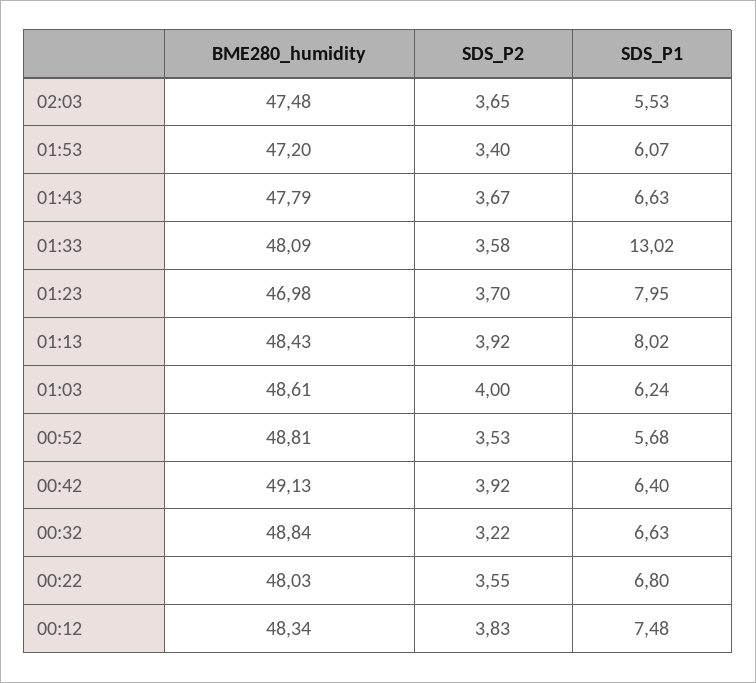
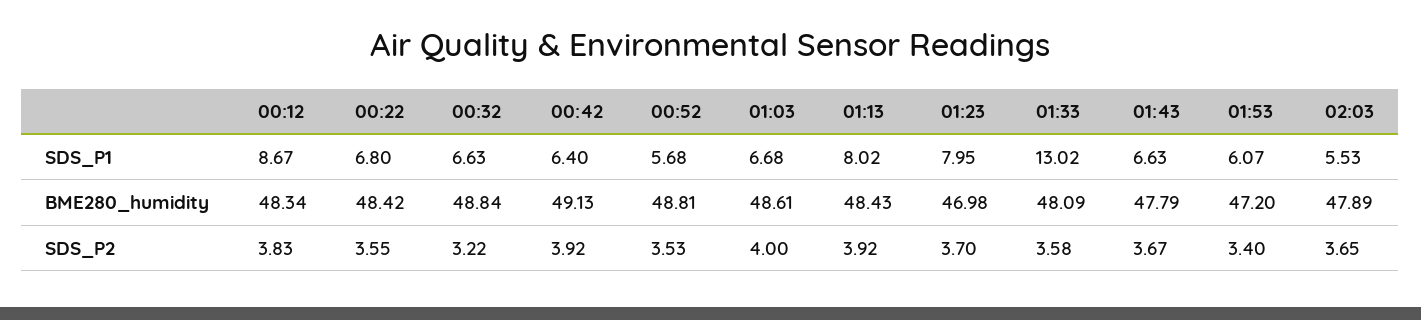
BME280_humidity, 02:03: 47.48 -> 47.89
SDS_P1, 01:03: 6.24 -> 6.68
BME280_humidity, 00:22: 48.03 -> 48.42
SDS_P1, 00:12: 7.48 -> 8.67

